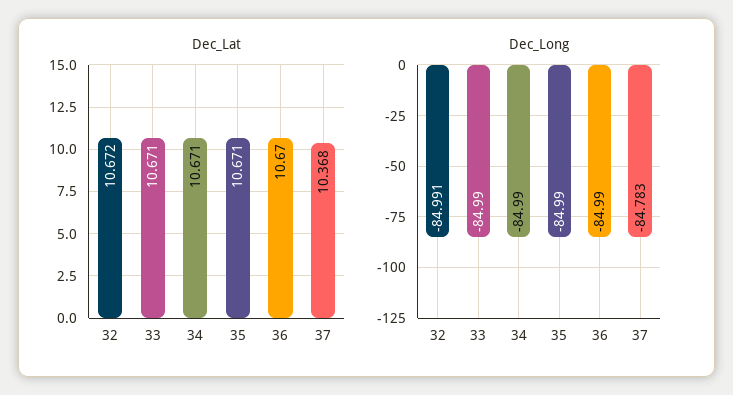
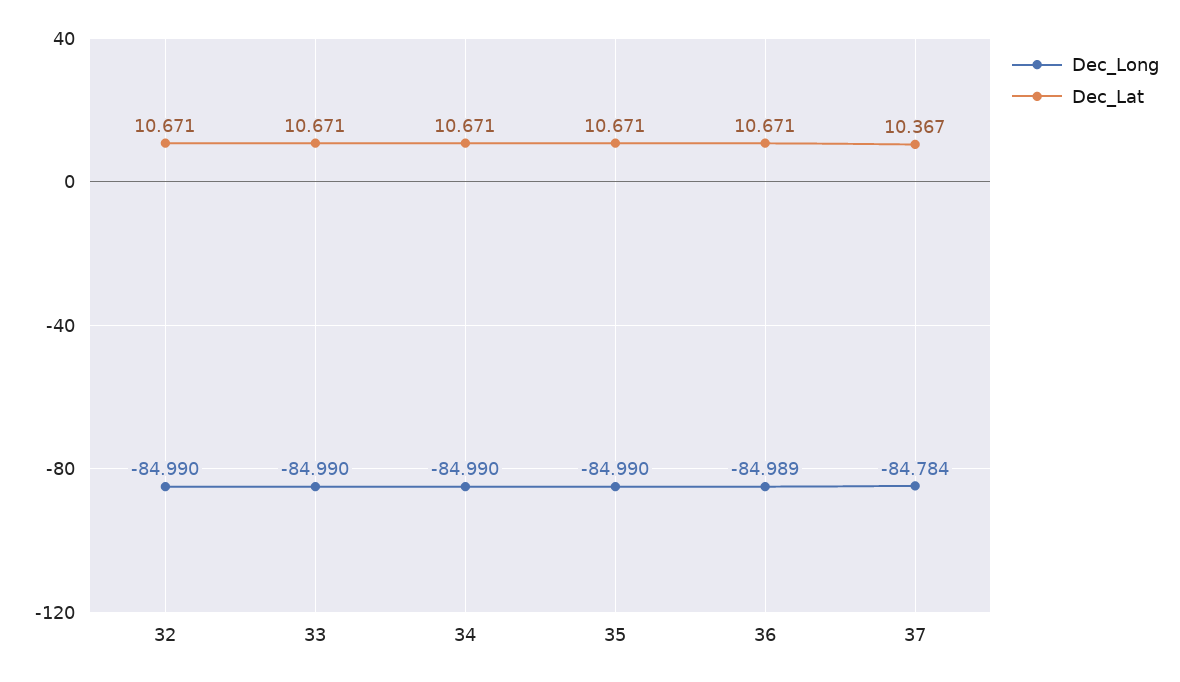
Dec_Lat, 32: 10.672 -> 10.671
Dec_Lat, 36: 10.67 -> 10.671
Dec_Lat, 37: 10.368 -> 10.367
Dec_Long, 32: -84.991 -> -84.99
Dec_Long, 36: -84.99 -> -84.989
Dec_Long, 37: -84.783 -> -84.784

